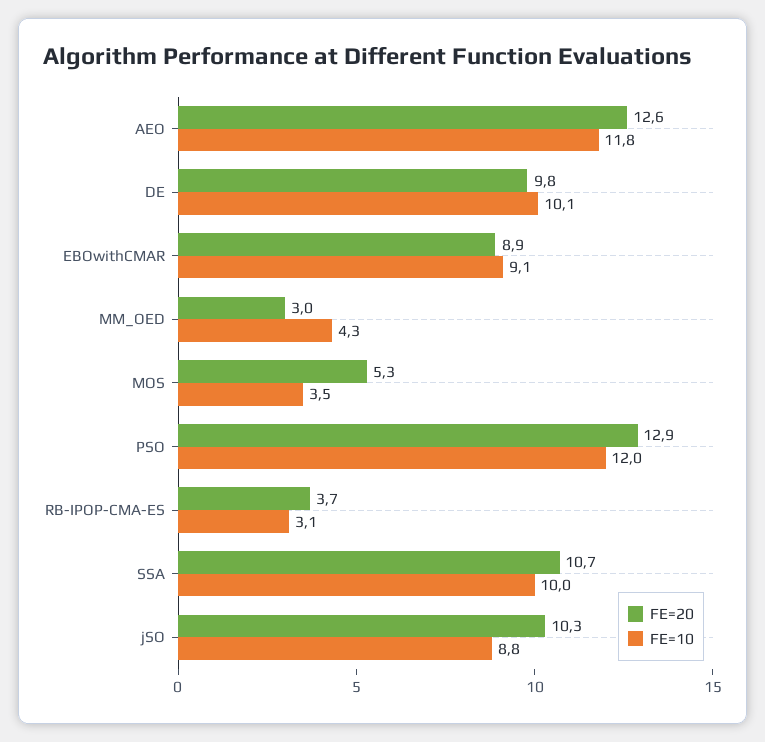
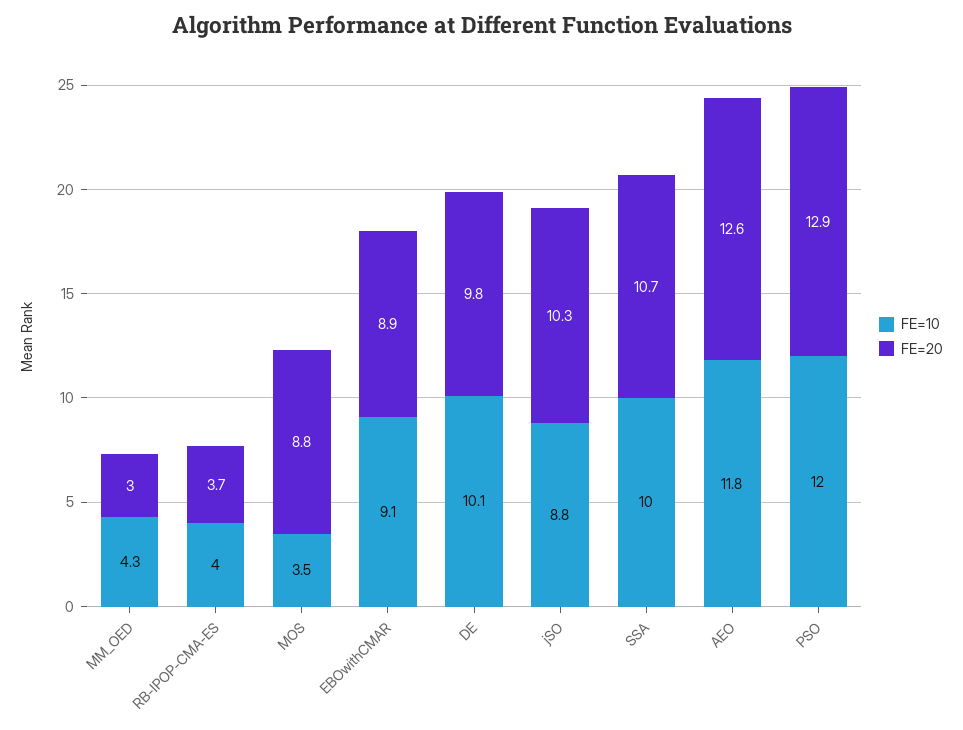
FE=20, MOS: 5.3 -> 8.8
FE=10, RB-IPOP-CMA-ES: 3.1 -> 4

